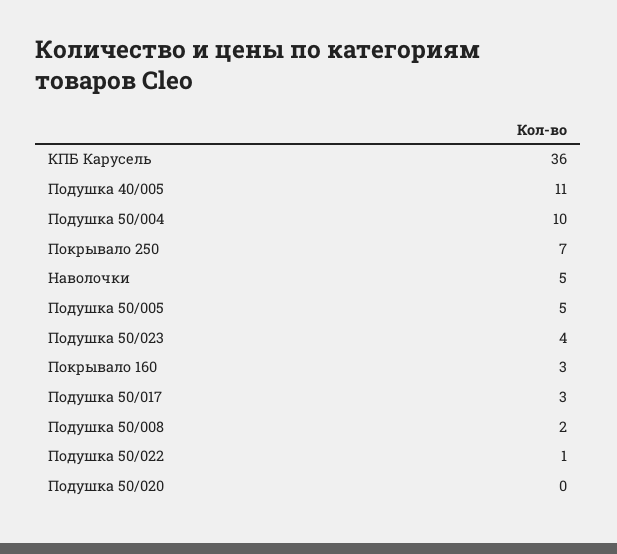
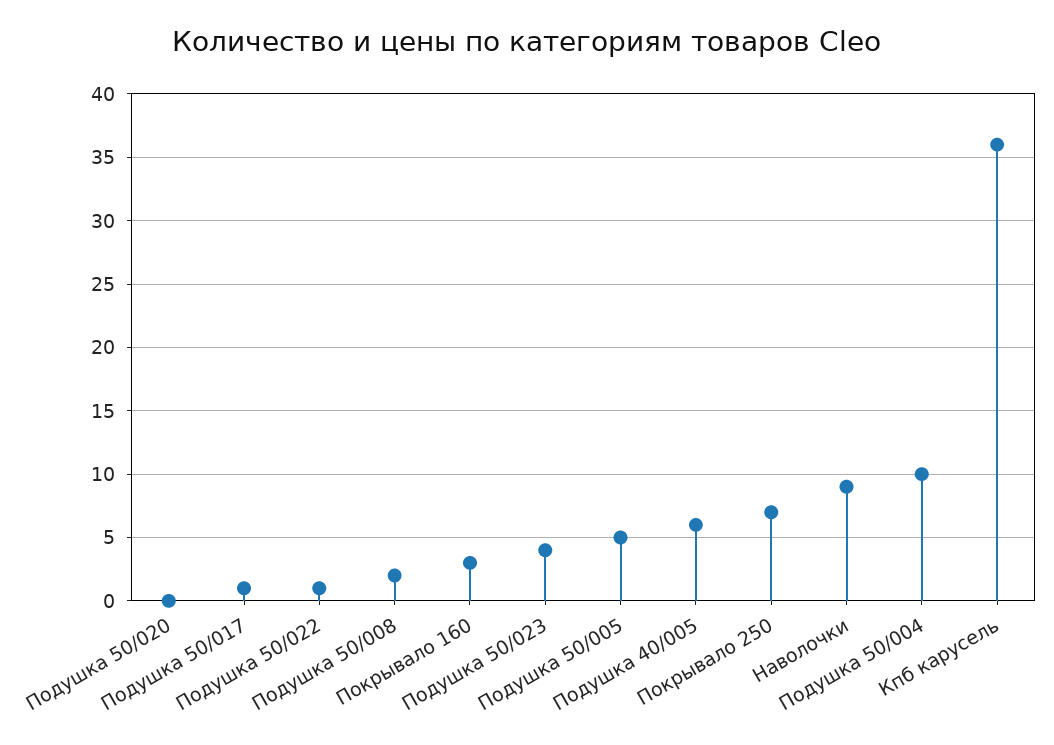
Подушка 40/005: 11 -> 6
Наволочки: 5 -> 9
Подушка 50/017: 3 -> 1

